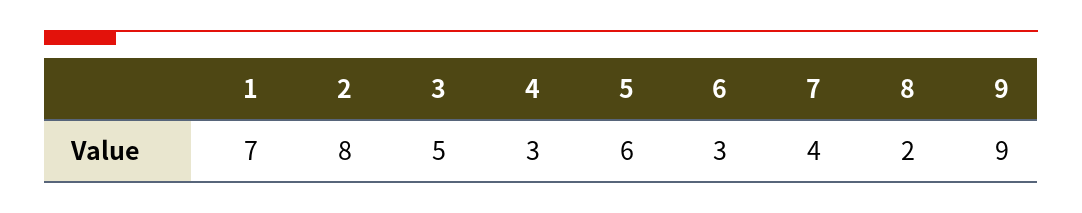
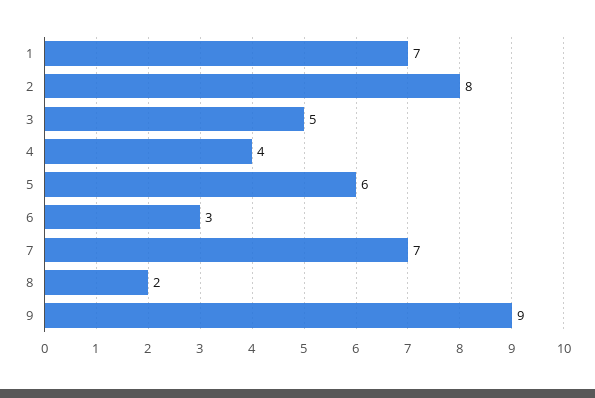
4: 3 -> 4
7: 4 -> 7

